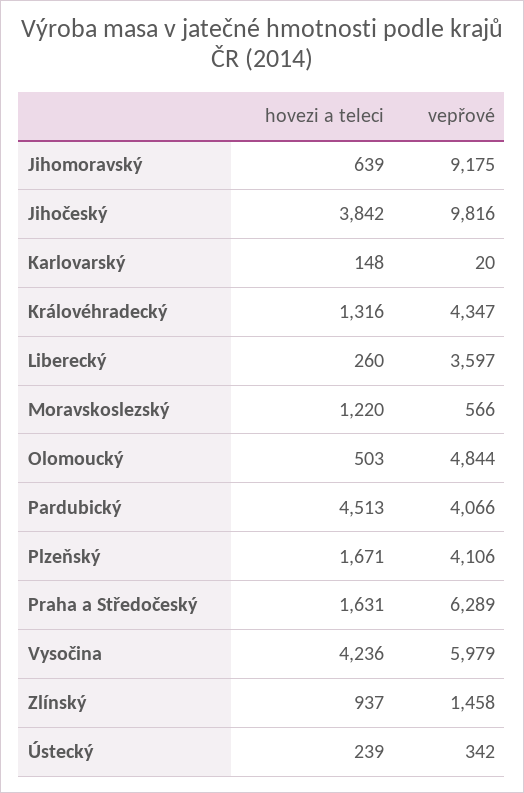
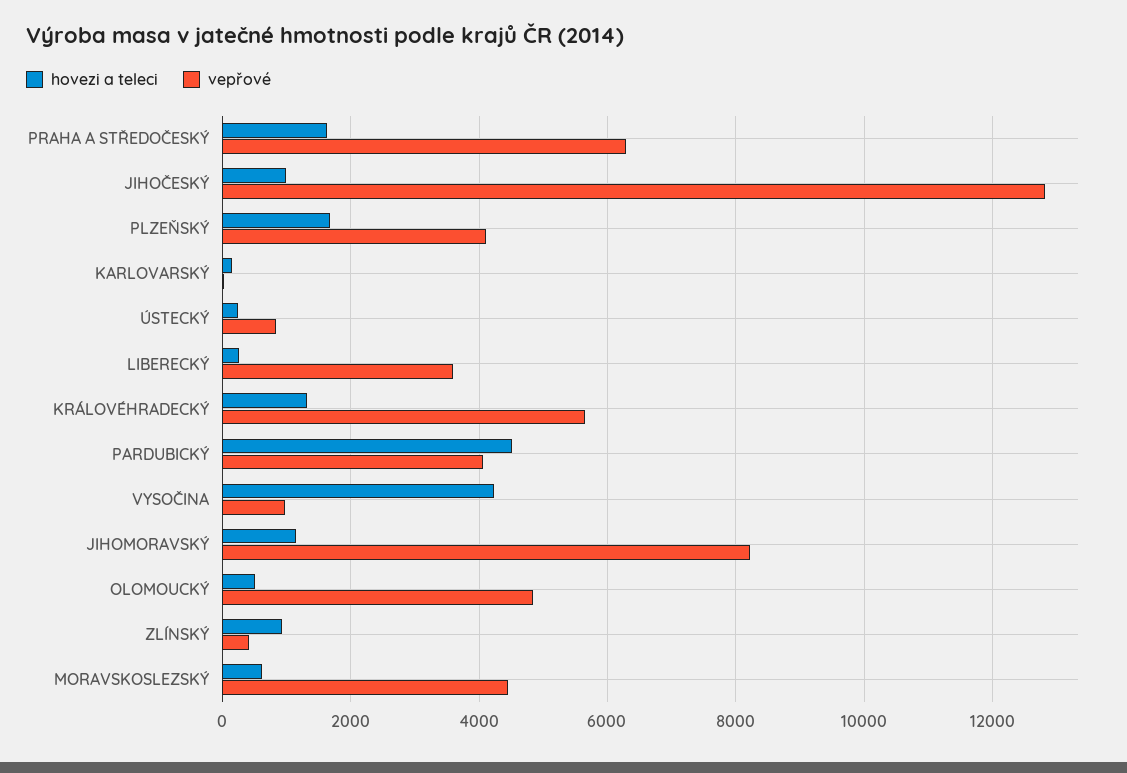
hovezi a teleci, Jihomoravský: 639 -> 1200
vepřové, Jihomoravský: 9175 -> 8200
hovezi a teleci, Jihočeský: 3842 -> 1000
vepřové, Jihočeský: 9816 -> 12800
vepřové, Královéhradecký: 4347 -> 5600
hovezi a teleci, Moravskoslezský: 1220 -> 600
vepřové, Moravskoslezský: 566 -> 4400
vepřové, Vysočina: 5979 -> 1000
vepřové, Zlínský: 1458 -> 400
vepřové, Ústecký: 342 -> 800

